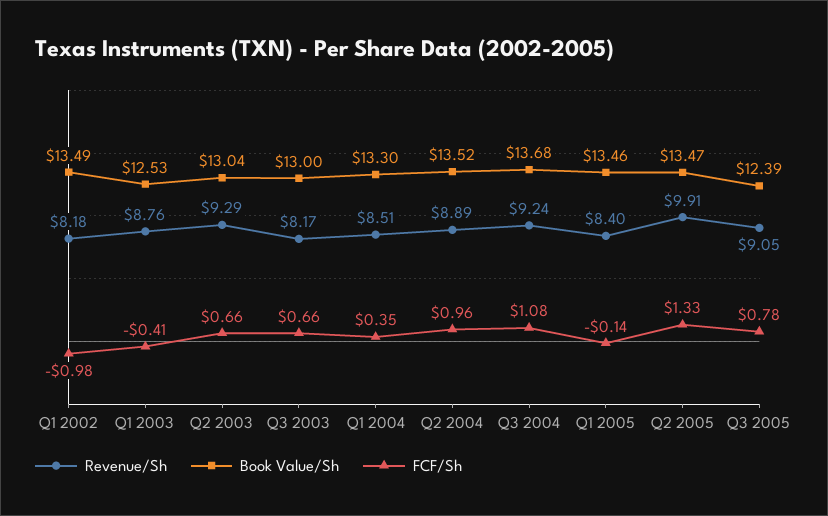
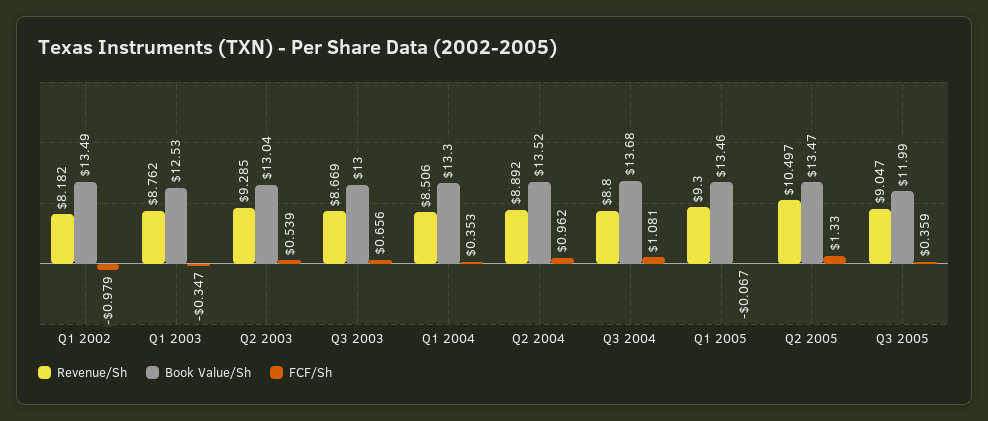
FCF/Sh, Q1 2003: -0.41 -> -0.347
FCF/Sh, Q2 2003: 0.66 -> 0.539
Revenue/Sh, Q3 2003: 8.17 -> 8.669
Revenue/Sh, Q3 2004: 9.24 -> 8.8
Revenue/Sh, Q1 2005: 8.4 -> 9.3
FCF/Sh, Q1 2005: -0.14 -> -0.067
Revenue/Sh, Q2 2005: 9.91 -> 10.497
Book Value/Sh, Q3 2005: 12.39 -> 11.99
FCF/Sh, Q3 2005: 0.78 -> 0.359

